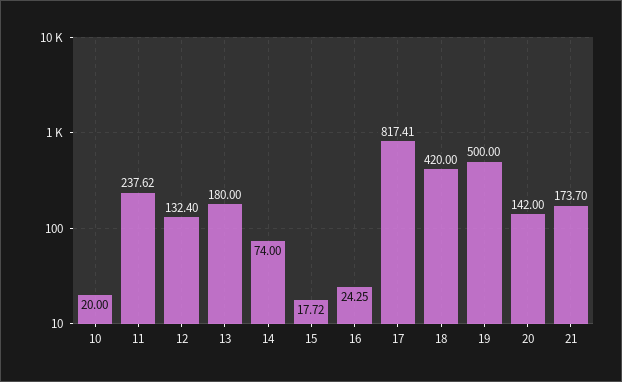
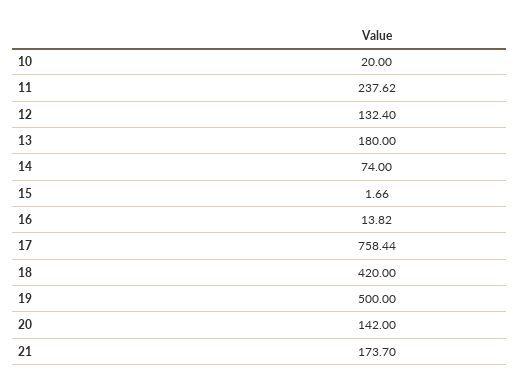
15: 17.72 -> 1.66
16: 24.25 -> 13.82
17: 817.41 -> 758.44

